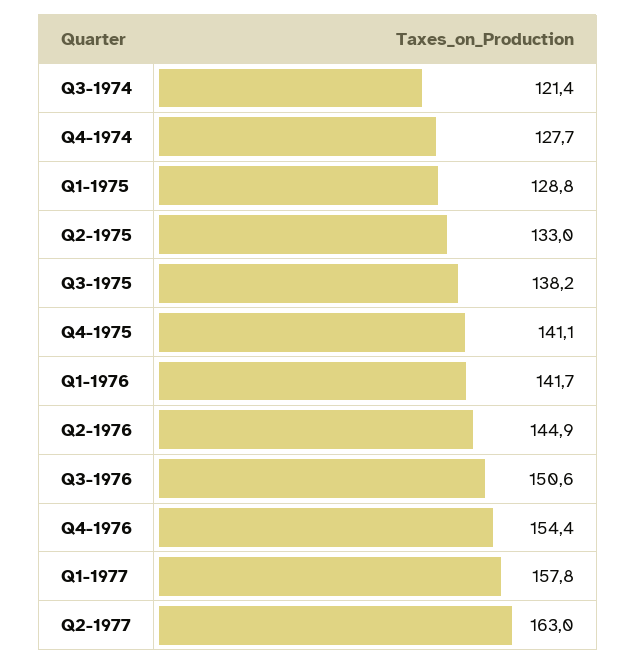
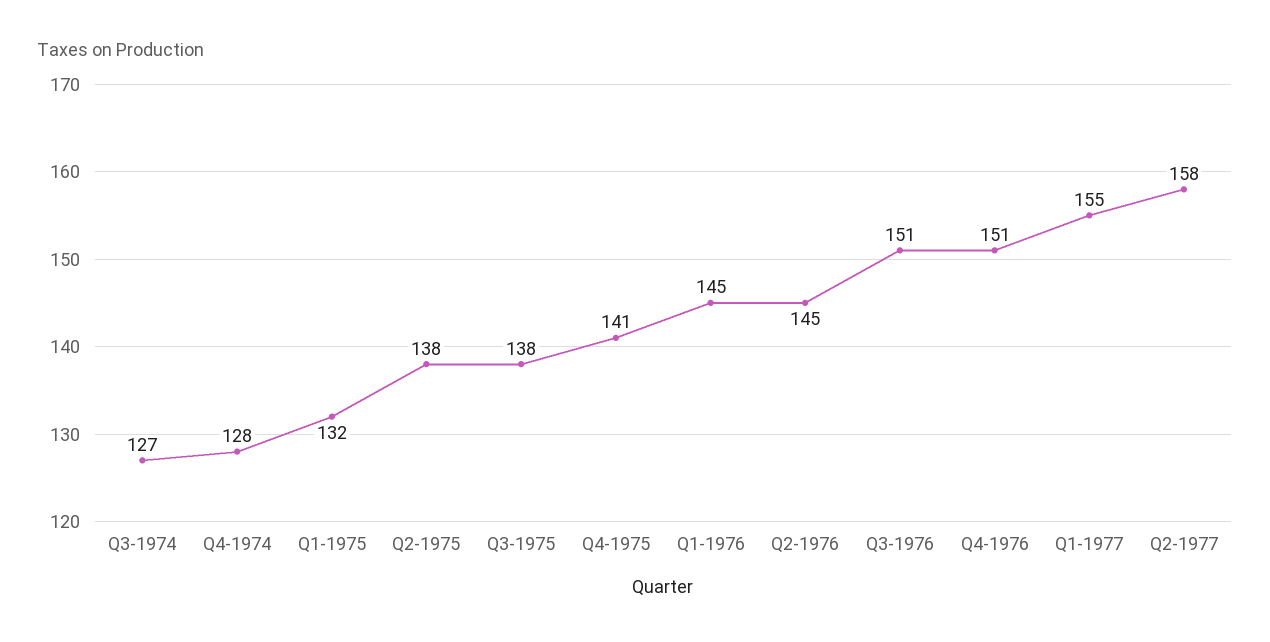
Q3-1974: 121.4 -> 127
Q1-1975: 128.8 -> 132
Q2-1975: 133 -> 138
Q1-1976: 141.7 -> 145
Q4-1976: 154.4 -> 151
Q1-1977: 157.8 -> 155
Q2-1977: 163 -> 158

